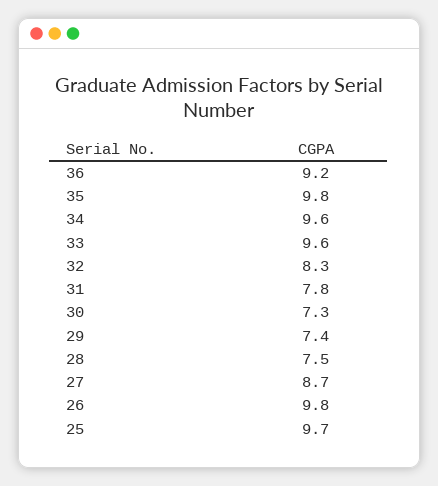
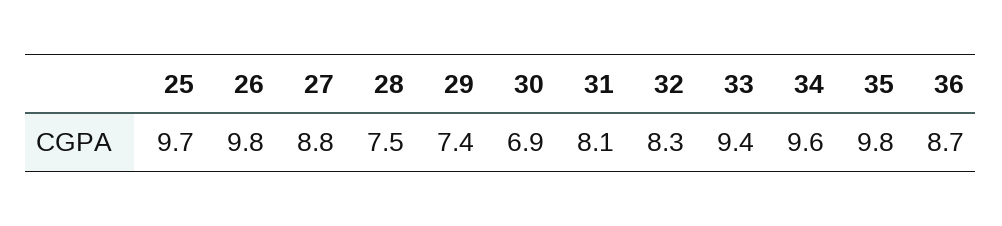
36: 9.2 -> 8.7
33: 9.6 -> 9.4
31: 7.8 -> 8.1
30: 7.3 -> 6.9
27: 8.7 -> 8.8

